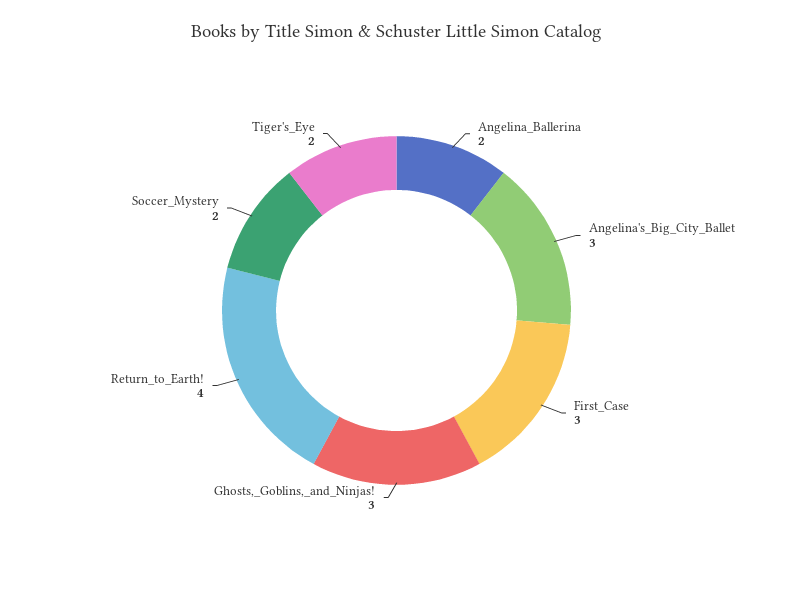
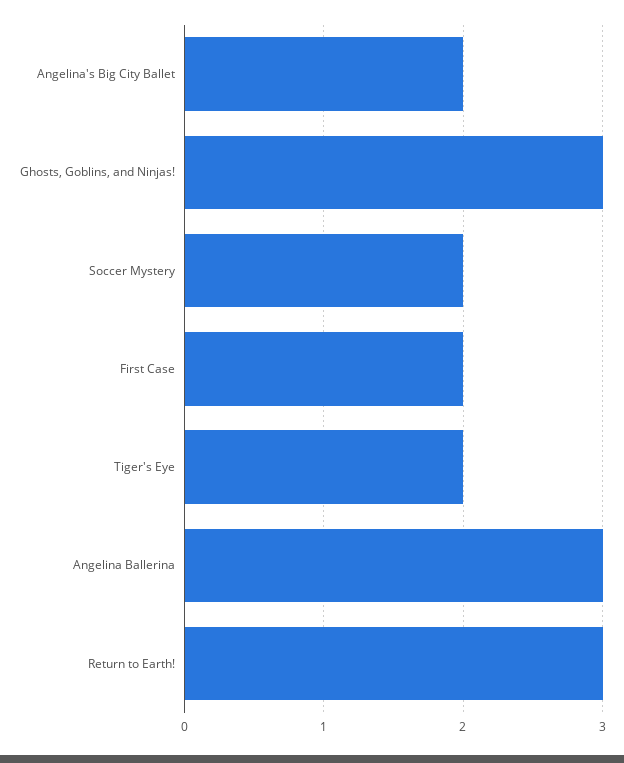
Angelina_Ballerina: 2 -> 3
Angelina's_Big_City_Ballet: 3 -> 2
First_Case: 3 -> 2
Return_to_Earth!: 4 -> 3

